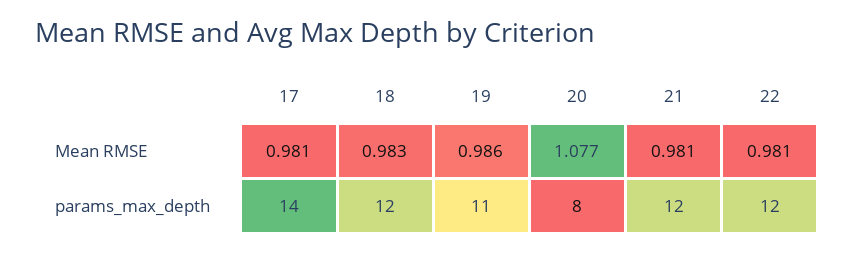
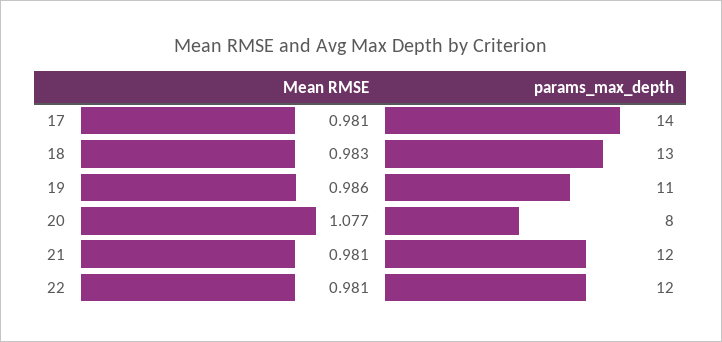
18, params_max_depth: 12 -> 13

